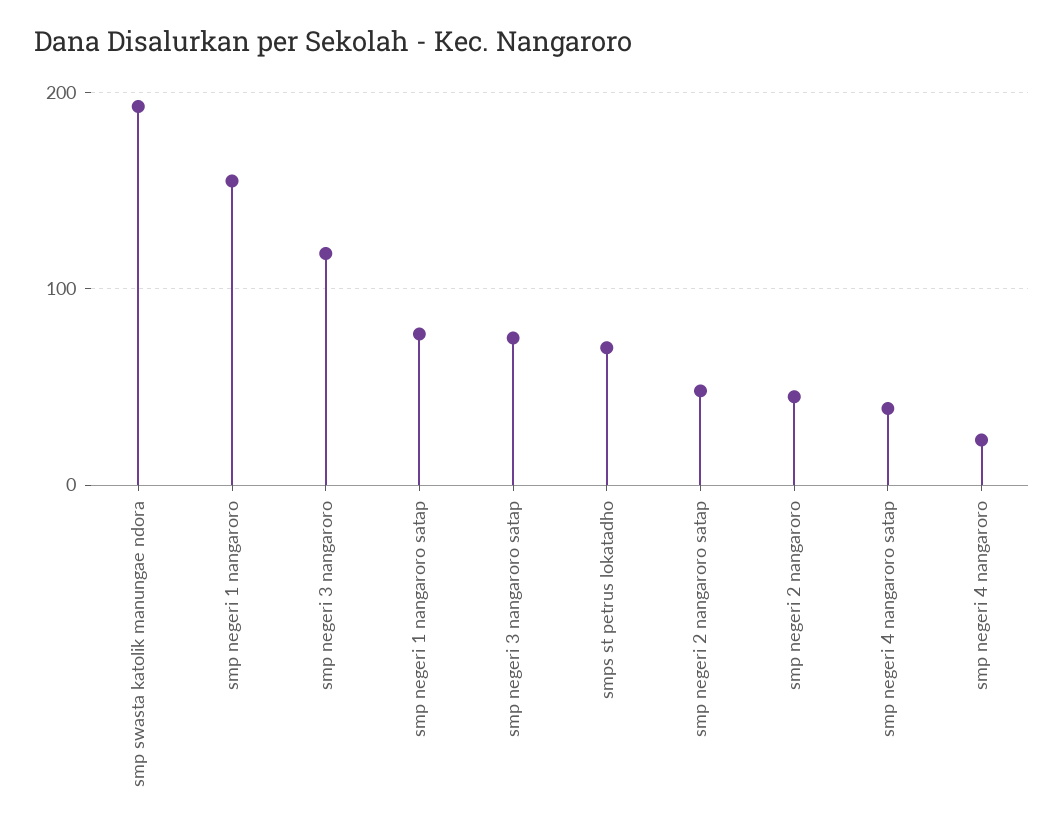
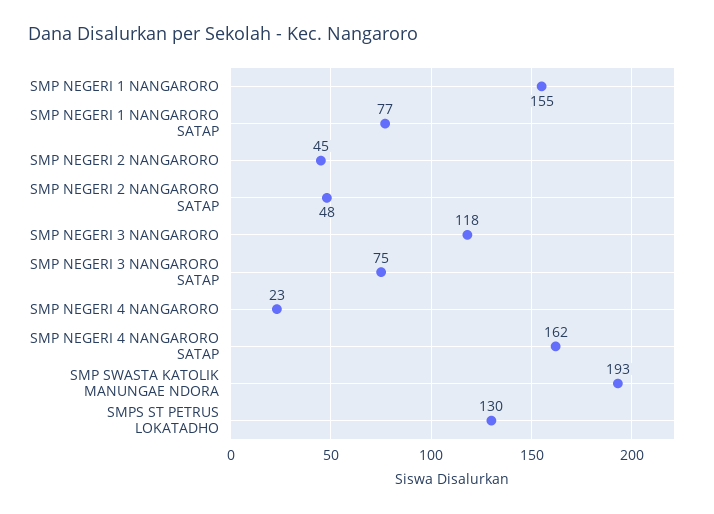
smps st petrus lokatadho: 70 -> 130
smp negeri 4 nangaroro satap: 40 -> 162

